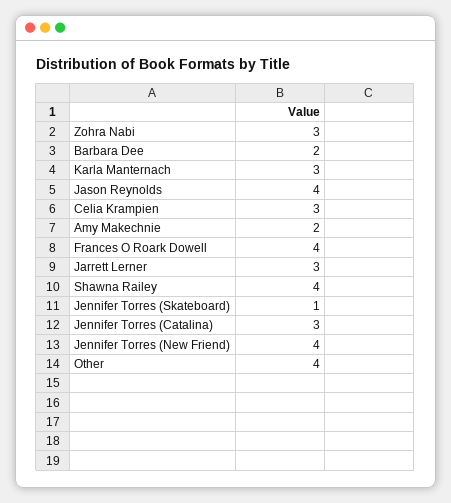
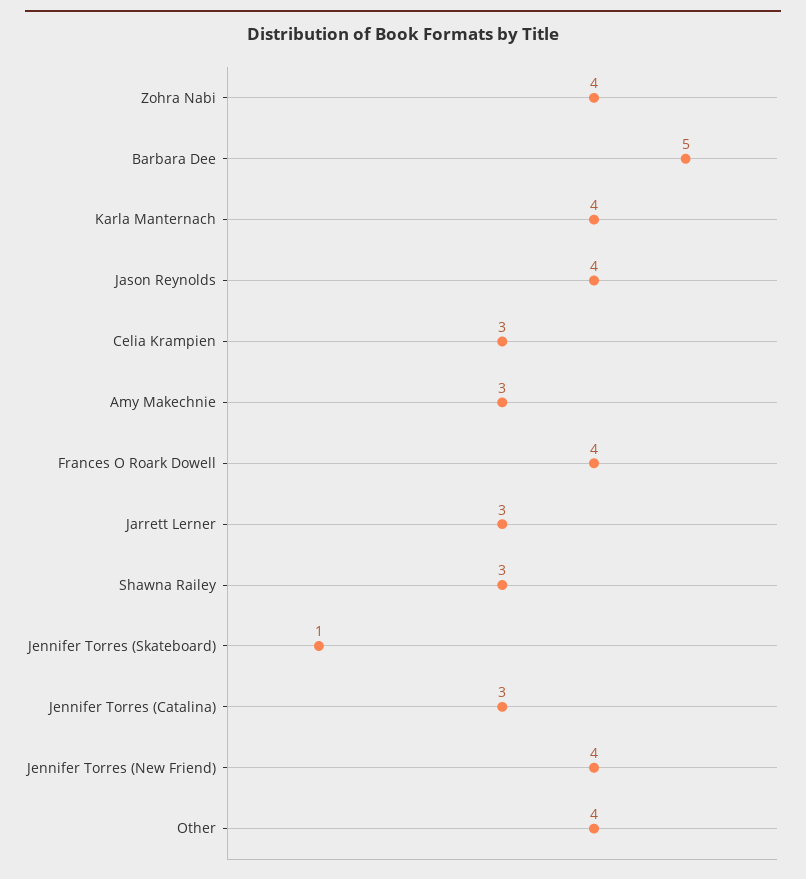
Zohra Nabi: 3 -> 4
Barbara Dee: 2 -> 5
Karla Manternach: 3 -> 4
Amy Makechnie: 2 -> 3
Shawna Railey: 4 -> 3

